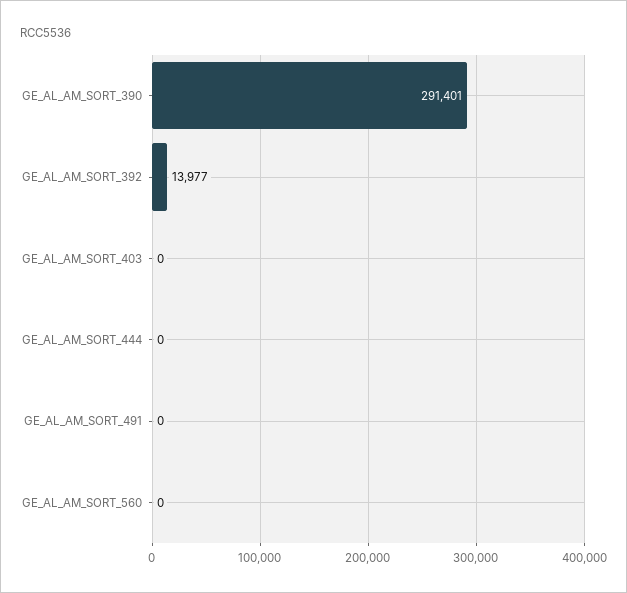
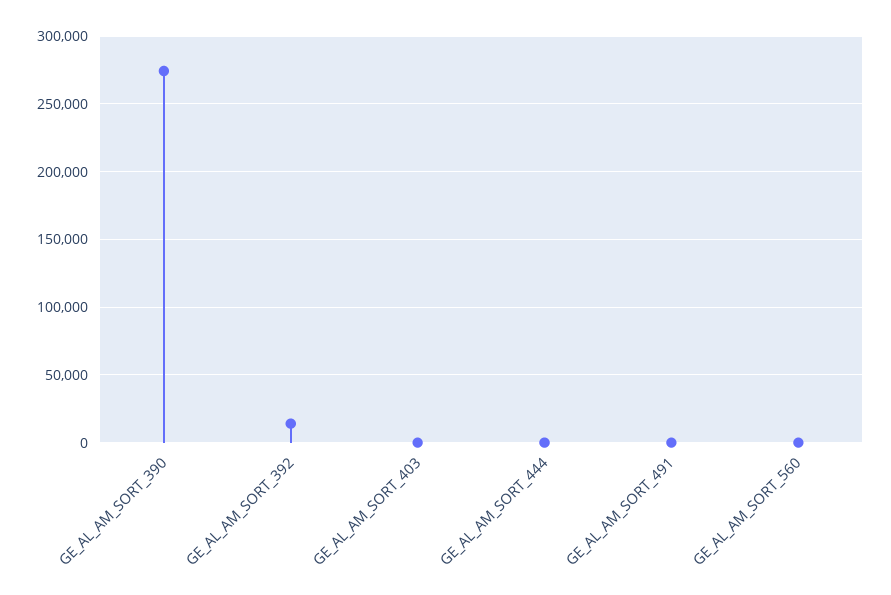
GE_AL_AM_SORT_390: 291401 -> 275000

